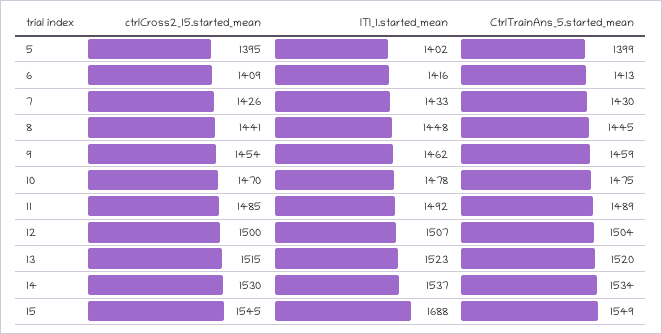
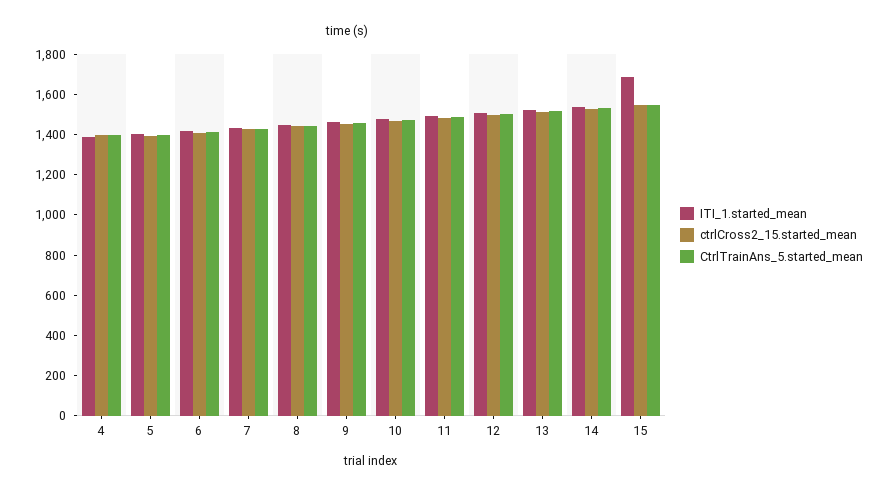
ITI_1.started_mean, 4: none -> 1400
ctrlCross2_15.started_mean, 4: none -> 1400
CtrlTrainAns_5.started_mean, 4: none -> 1400

